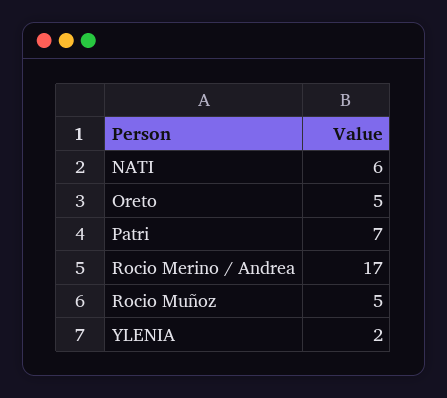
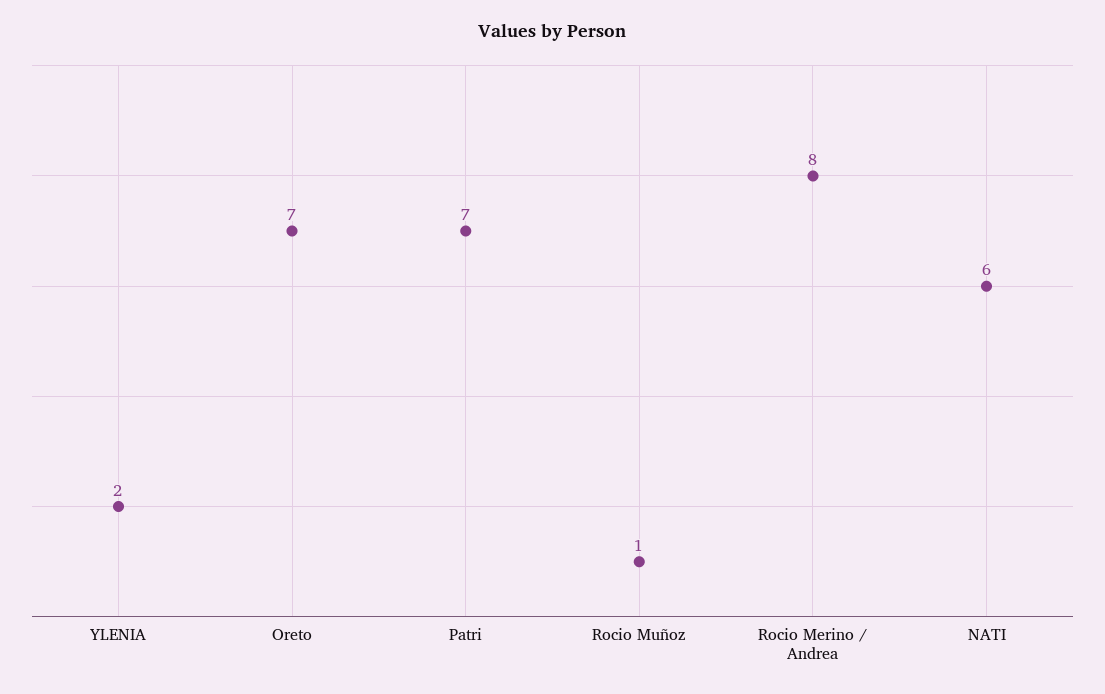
Oreto: 5 -> 7
Rocio Merino / Andrea: 17 -> 8
Rocio Muñoz: 5 -> 1

